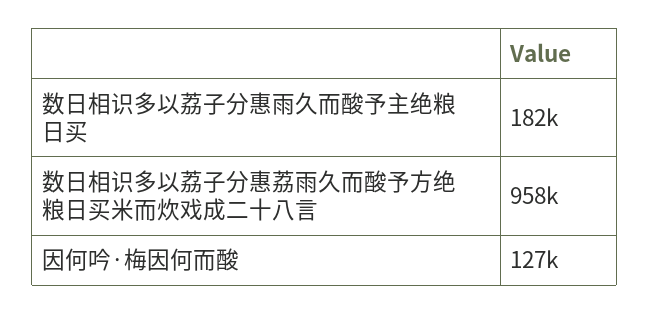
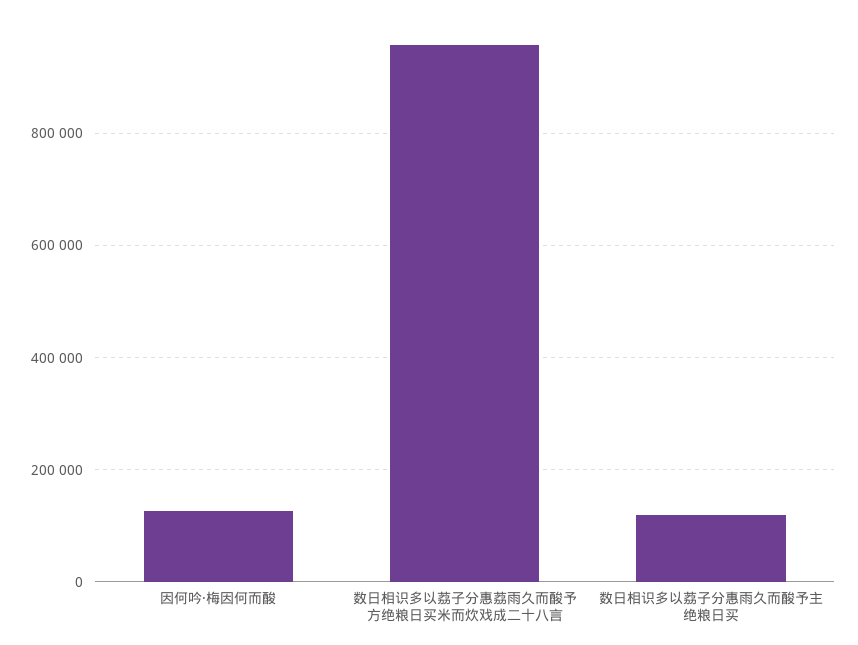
数日相识多以荔子分惠雨久而酸予主绝粮日买: 182000 -> 120000

